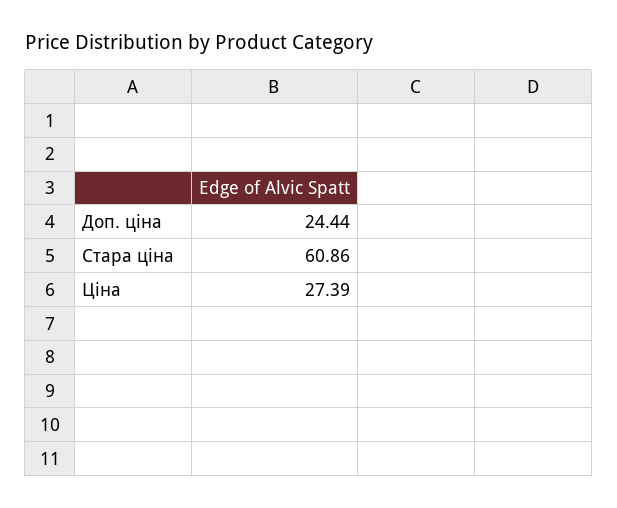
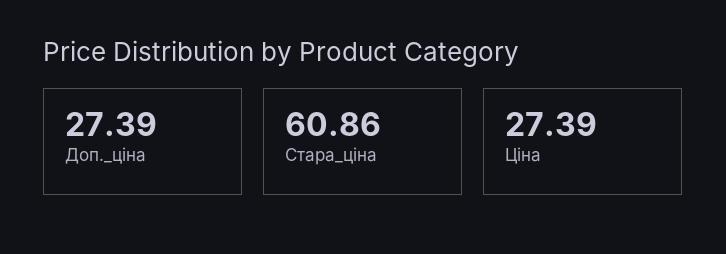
Доп. ціна: 24.44 -> 27.39

